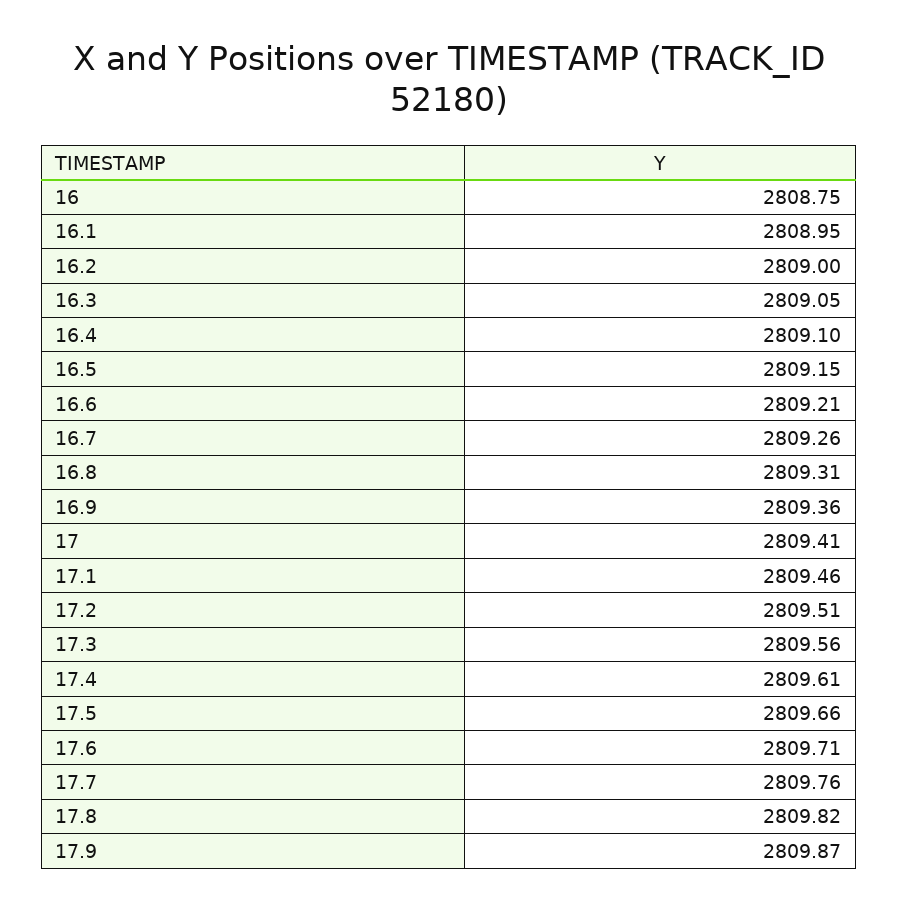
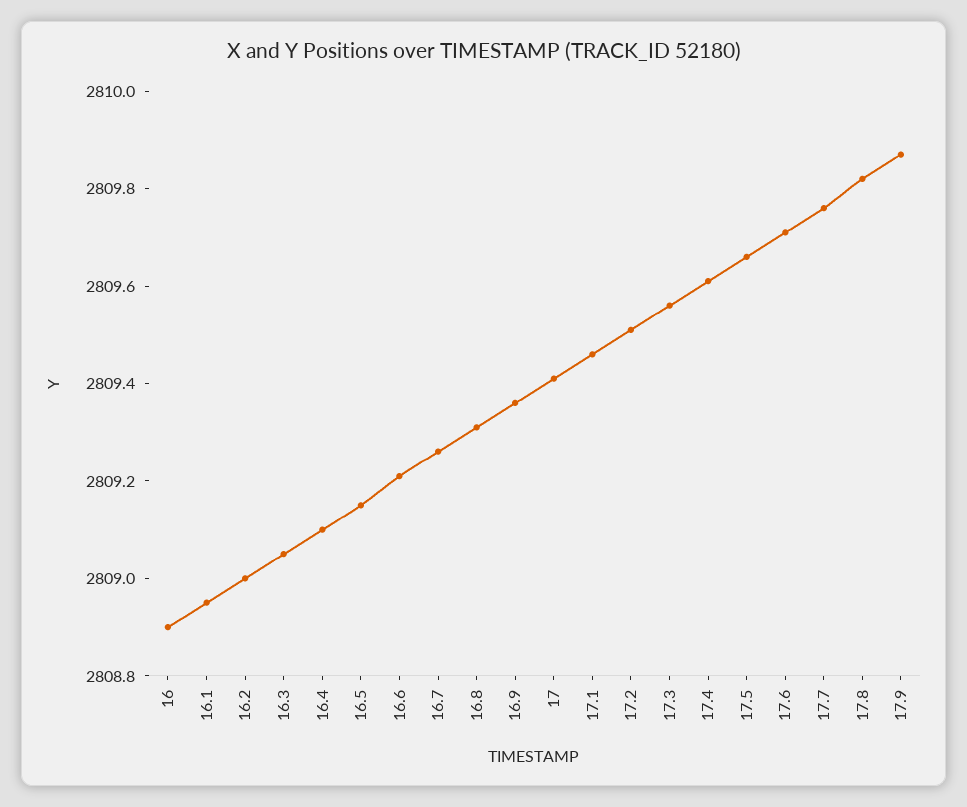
16: 2808.75 -> 2808.9

